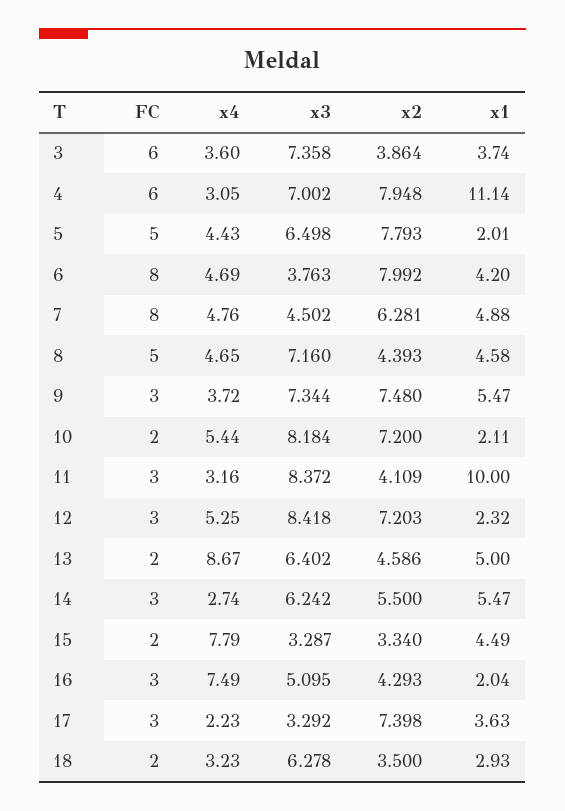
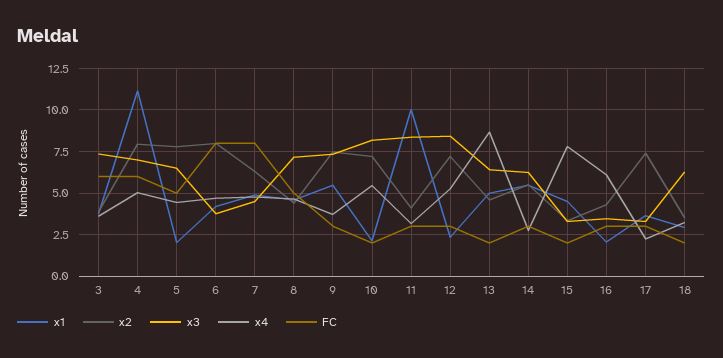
x4, 4: 3.05 -> 5
x4, 16: 7.49 -> 6
x3, 16: 5.095 -> 3.5

